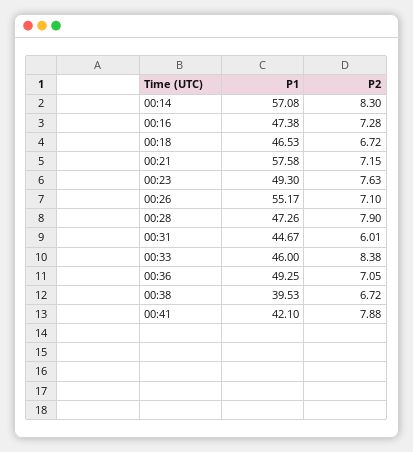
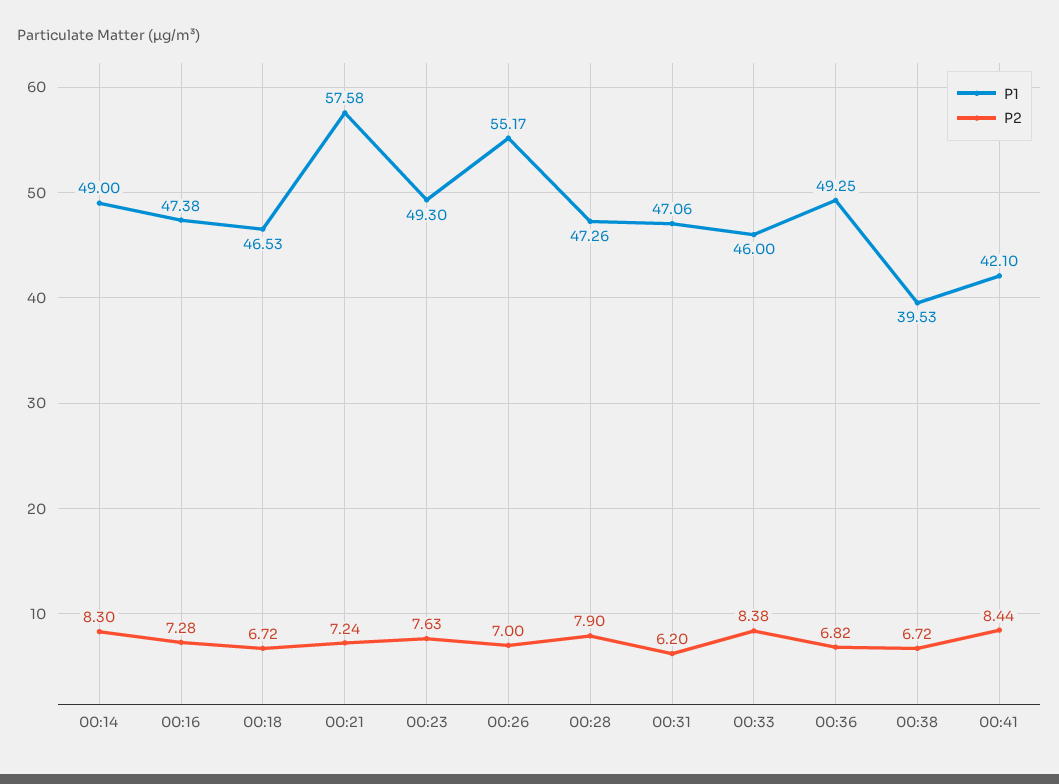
P1, 00:14: 57.08 -> 49
P2, 00:21: 7.15 -> 7.24
P2, 00:26: 7.1 -> 7
P1, 00:31: 44.67 -> 47.06
P2, 00:31: 6.01 -> 6.2
P2, 00:36: 7.05 -> 6.82
P2, 00:41: 7.88 -> 8.44

